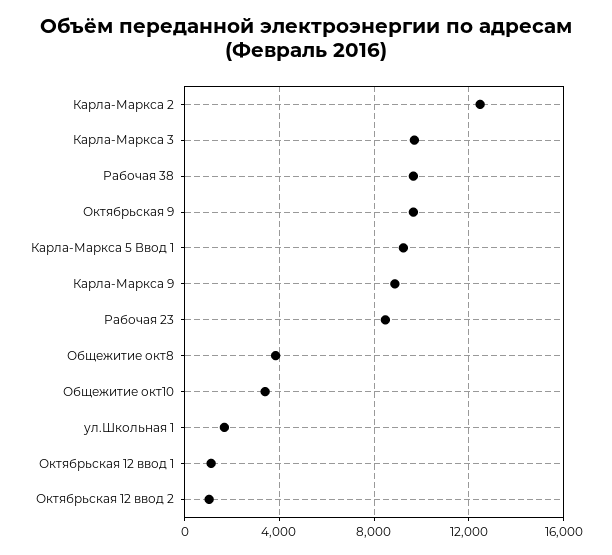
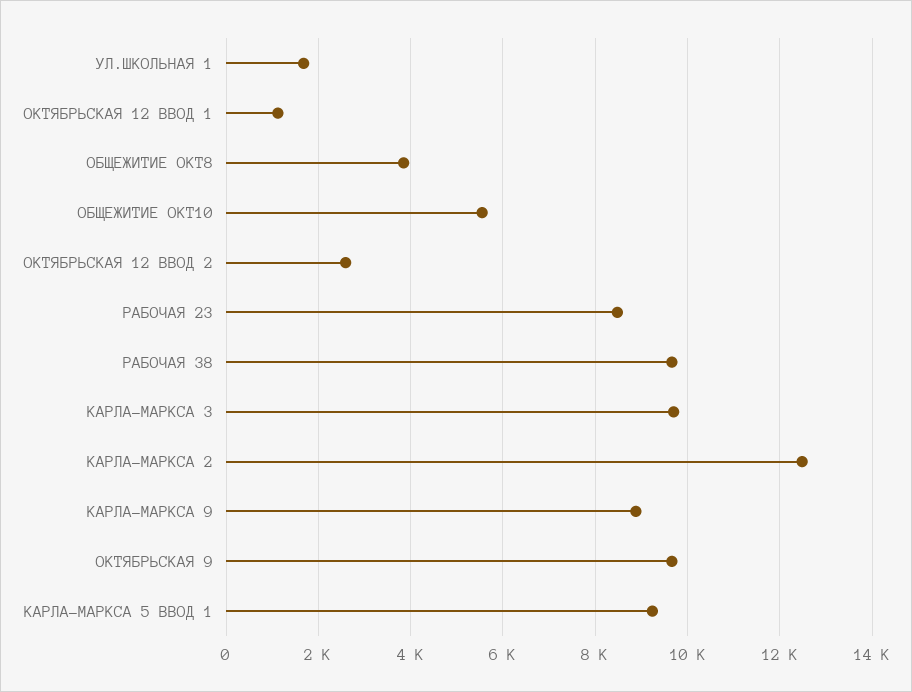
Общежитие окт10: 3500 -> 5600
Октябрьская 12 ввод 2: 1000 -> 2600

